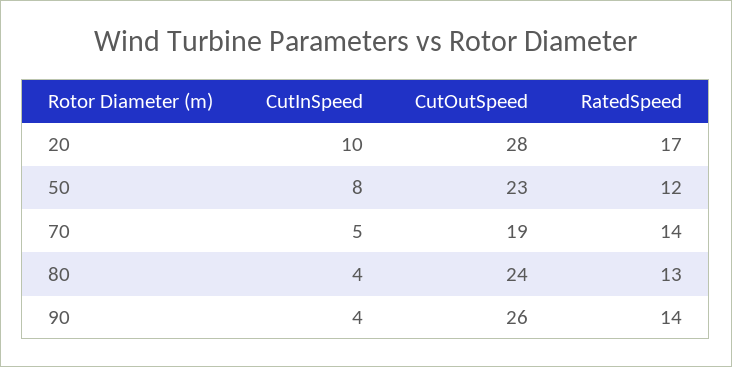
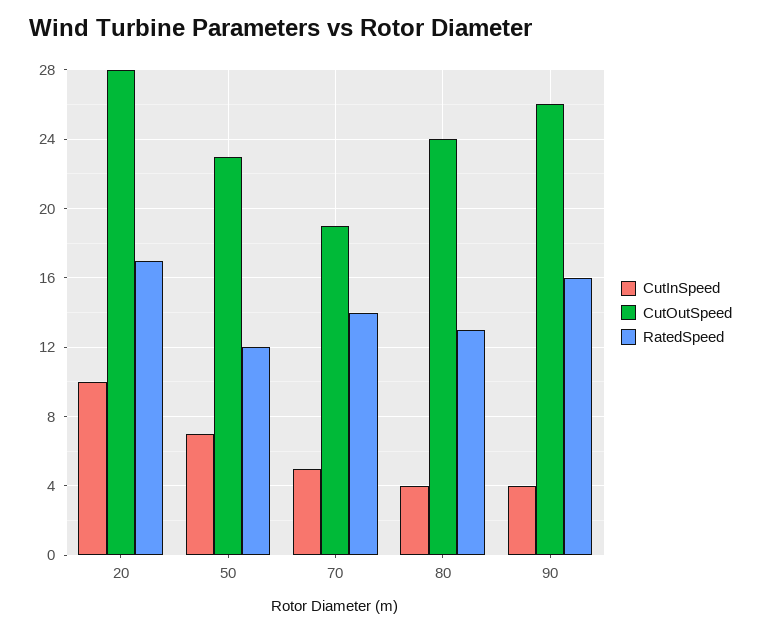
CutInSpeed, 50: 8 -> 7
RatedSpeed, 90: 14 -> 16

